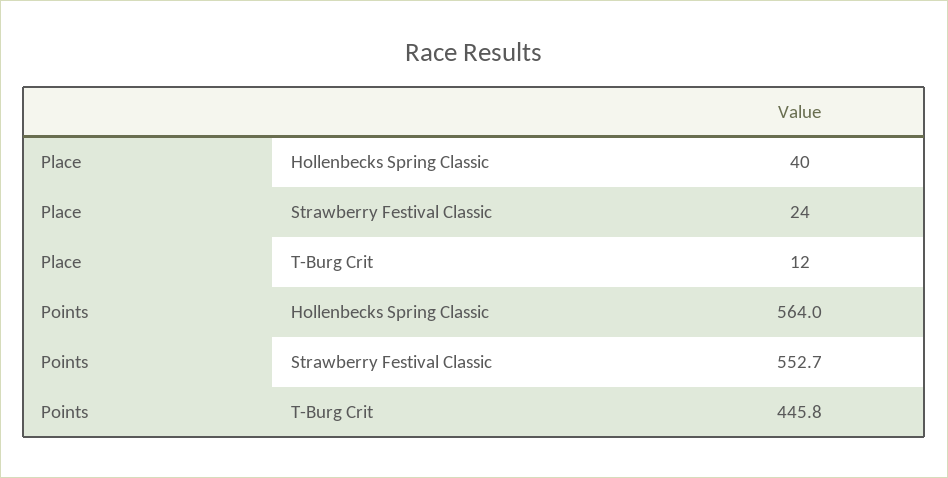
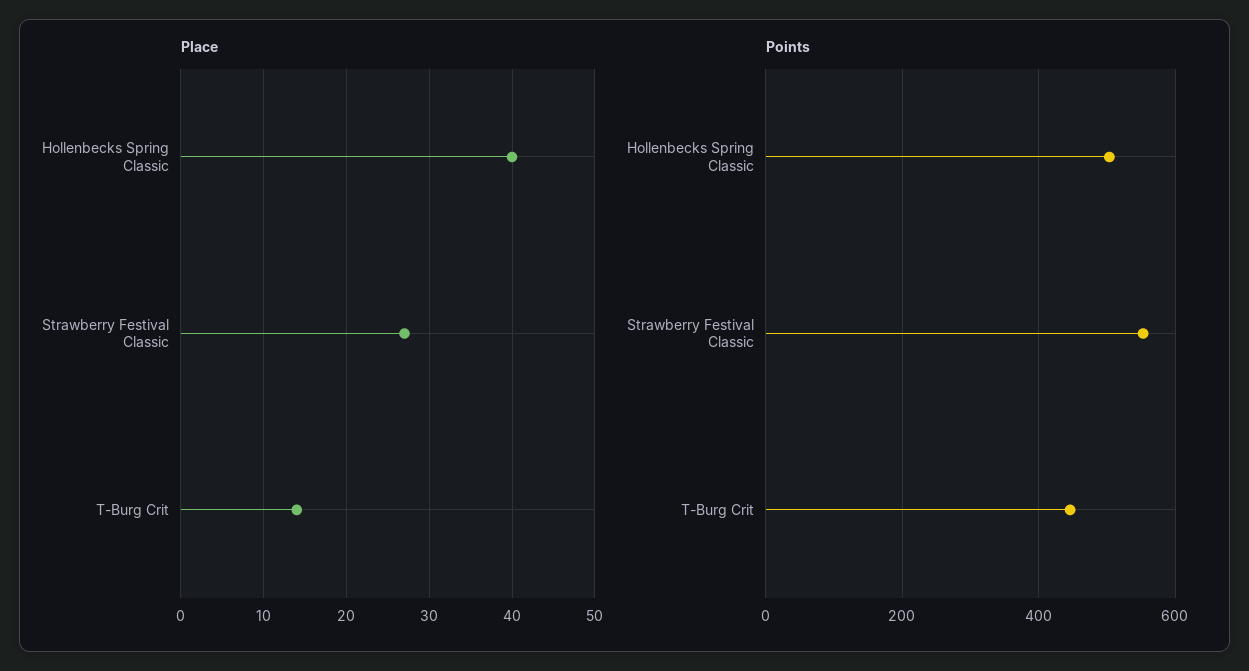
Place, Strawberry Festival Classic: 24 -> 27
Place, T-Burg Crit: 12 -> 14
Points, Hollenbecks Spring Classic: 564 -> 500

